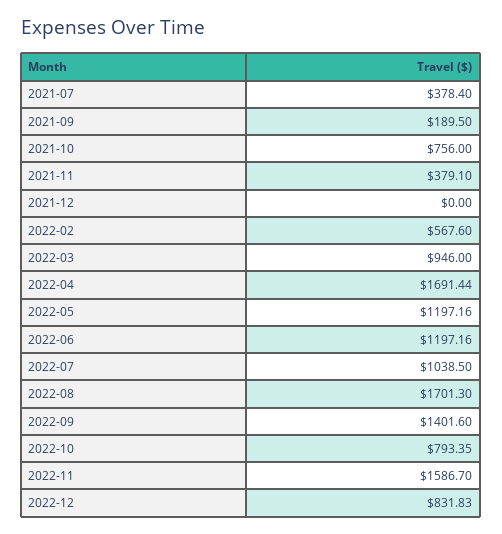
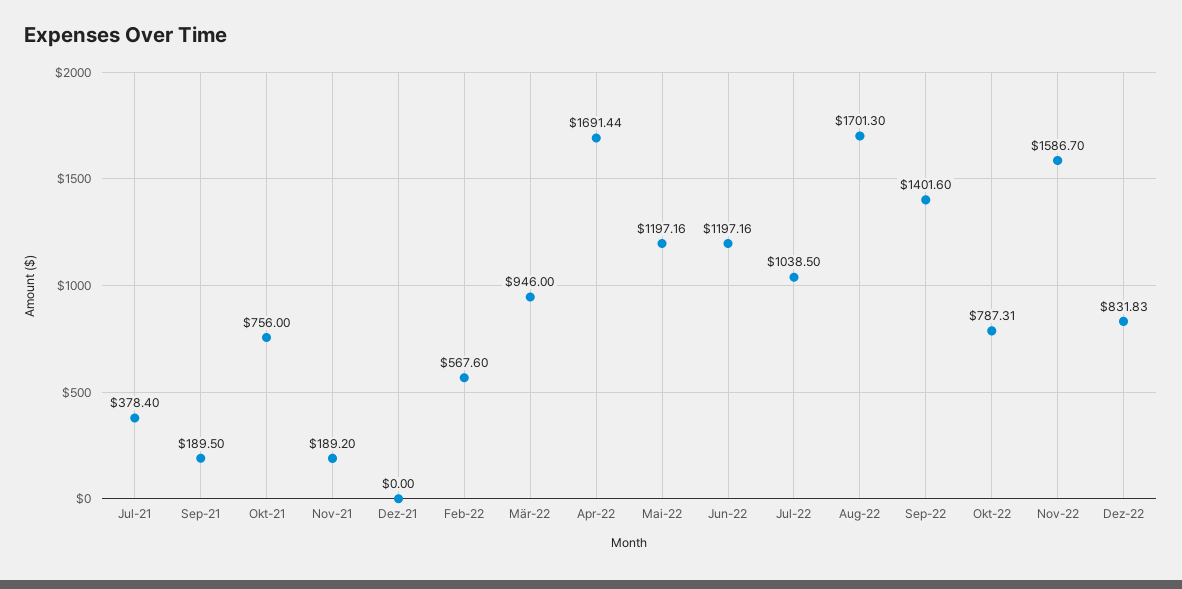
2021-11: 379.1 -> 189.2
2022-10: 793.35 -> 787.31

